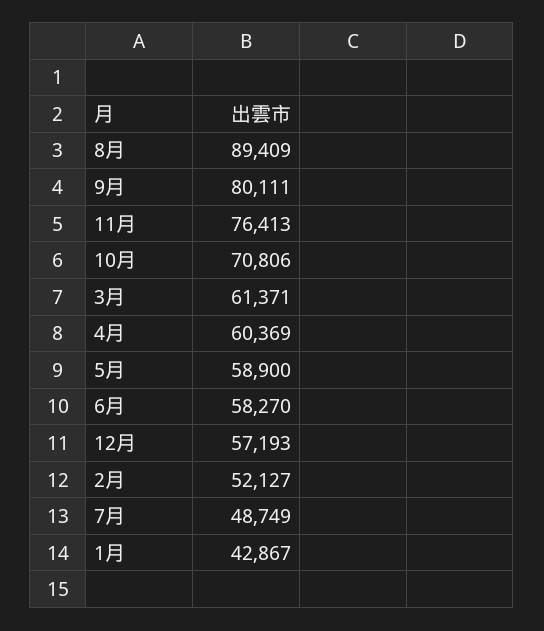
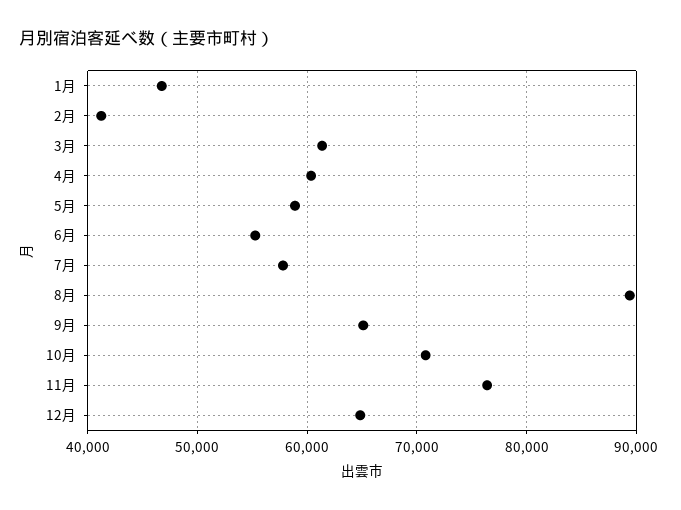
9月: 80111 -> 65000
6月: 58270 -> 55000
12月: 57193 -> 65000
2月: 52127 -> 41000
7月: 48749 -> 58000
1月: 42867 -> 47000

